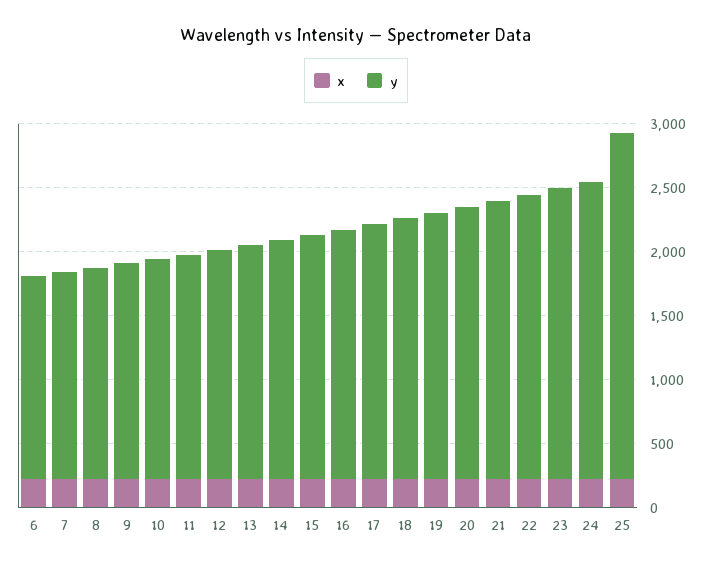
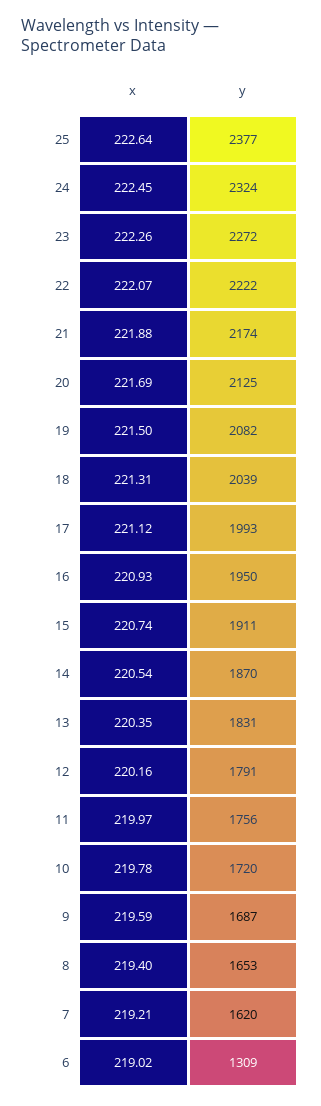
y, 6: 1600 -> 1309
y, 25: 2700 -> 2377

